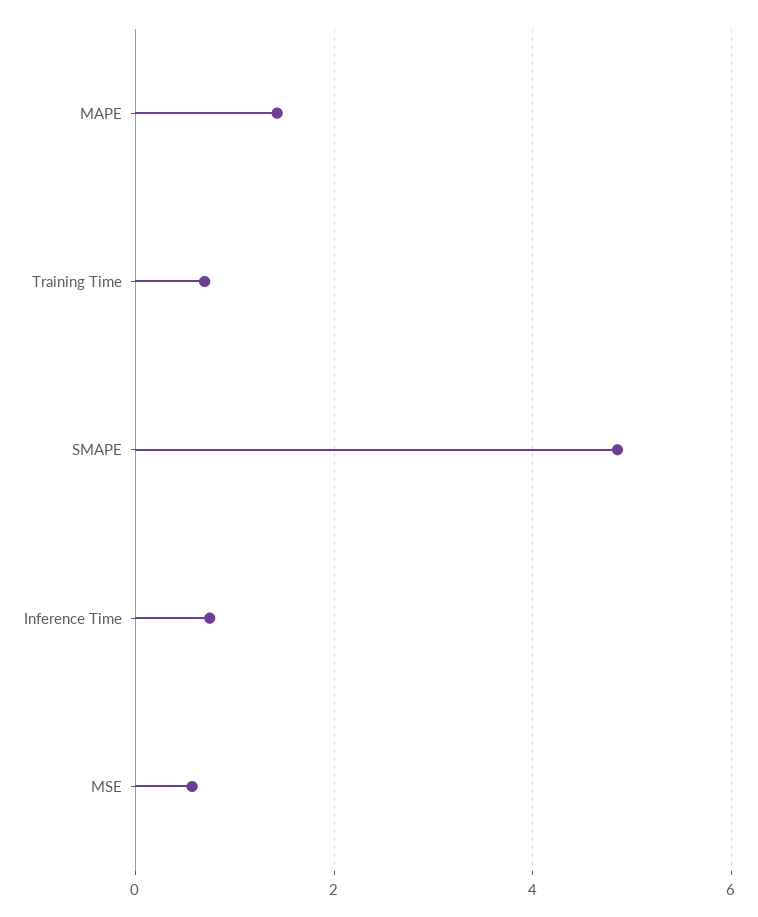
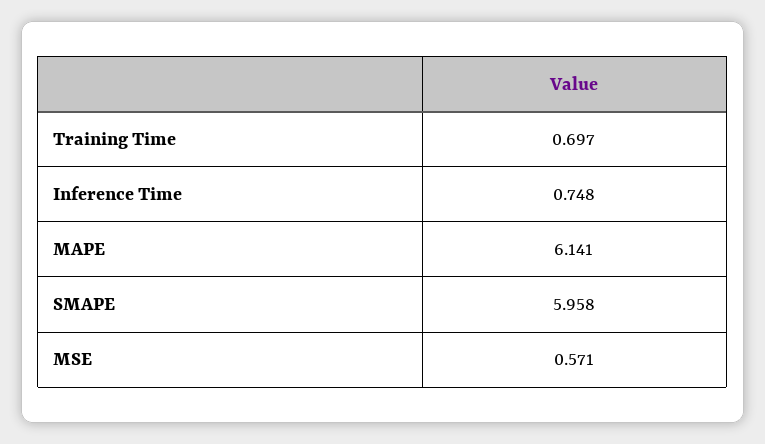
MAPE: 1.4 -> 6.141
SMAPE: 4.8 -> 5.958

